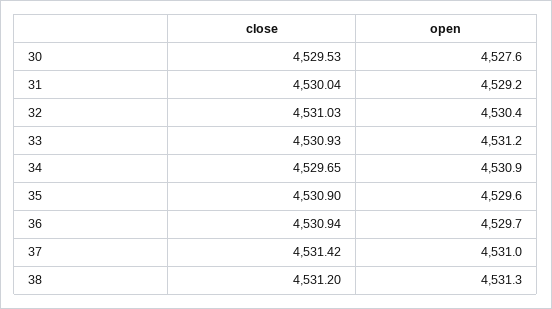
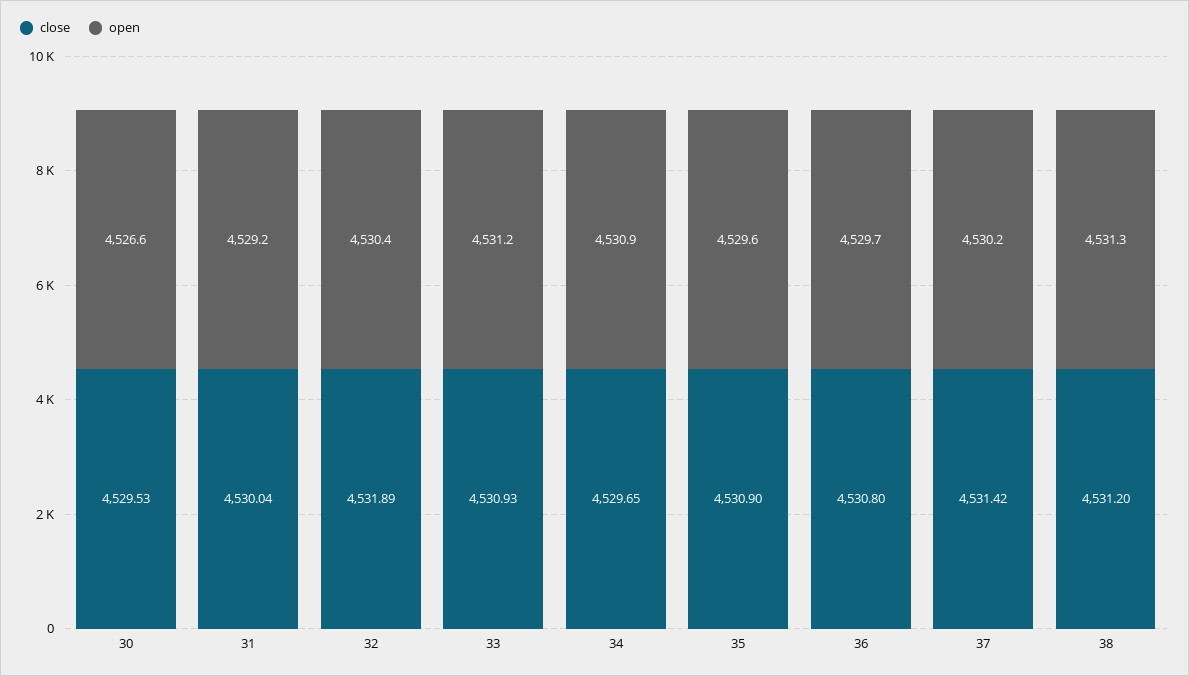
open, 30: 4527.6 -> 4526.6
close, 32: 4531.03 -> 4531.89
close, 36: 4530.94 -> 4530.8
open, 37: 4531 -> 4530.2

